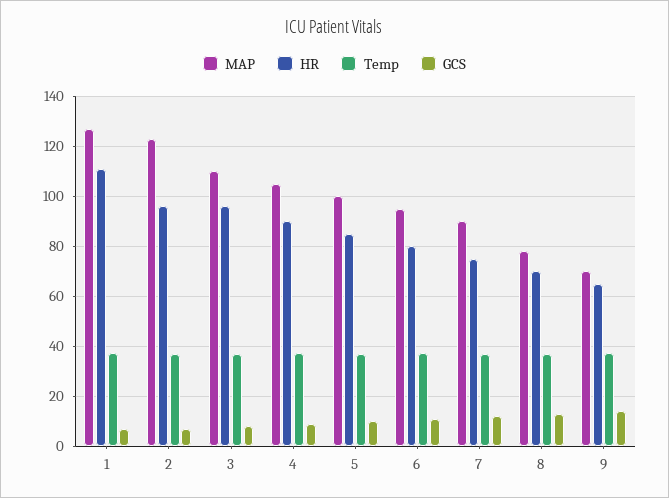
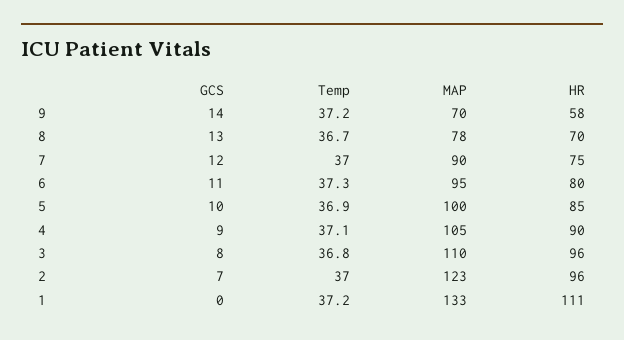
MAP, 1: 127.5 -> 133
GCS, 1: 7.5 -> 0
HR, 9: 65 -> 58

